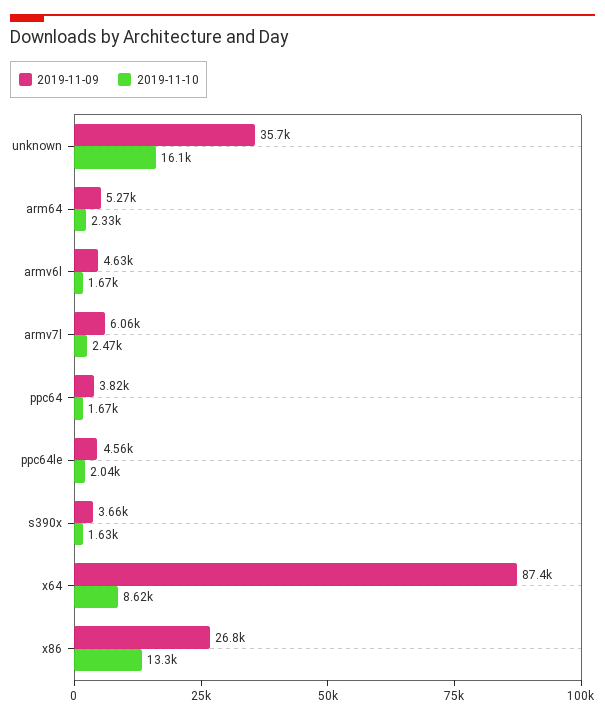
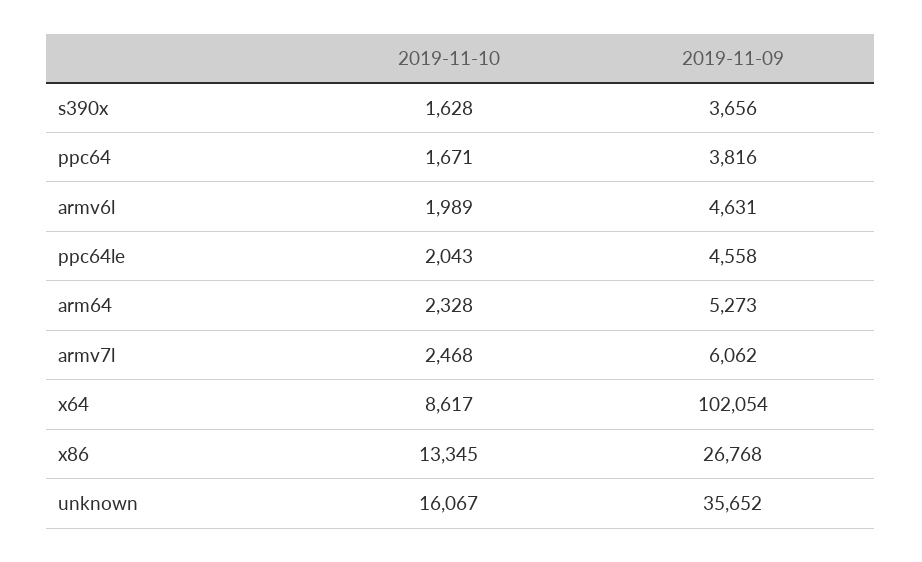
2019-11-10, armv6l: 1670 -> 1989
2019-11-09, x64: 87400 -> 102054

